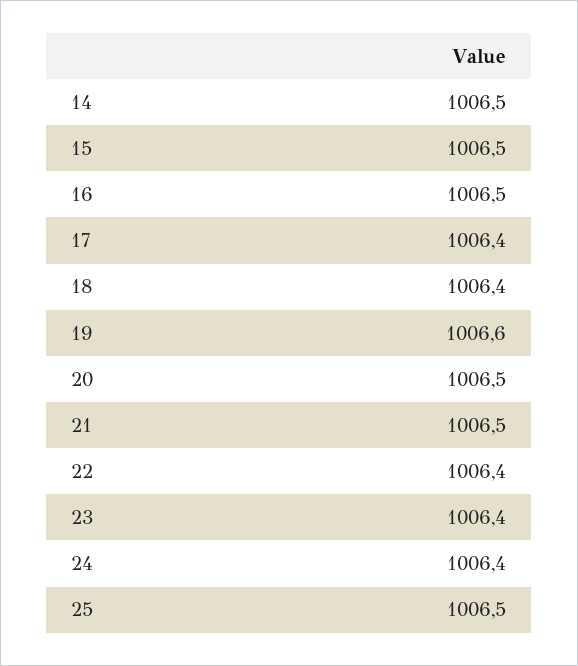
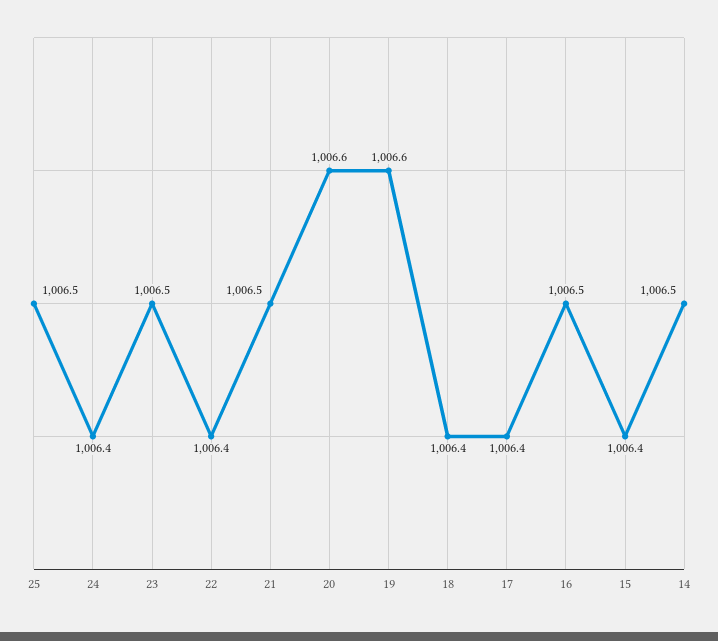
15: 1006.5 -> 1006.4
20: 1006.5 -> 1006.6
23: 1006.4 -> 1006.5

